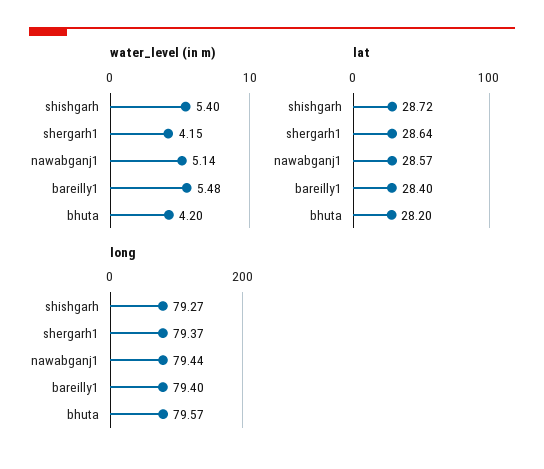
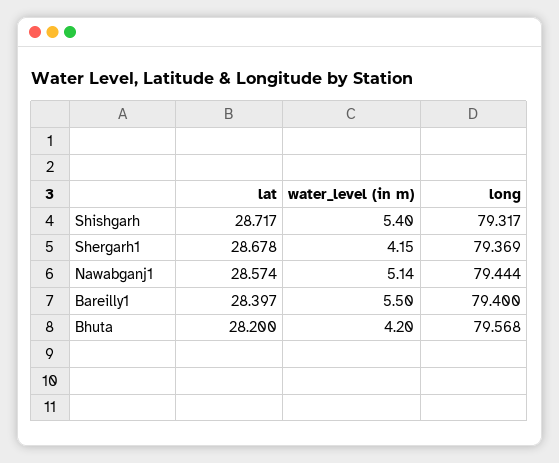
water_level (in m), bareilly1: 5.48 -> 5.5
lat, shergarh1: 28.64 -> 28.678
long, shishgarh: 79.27 -> 79.317

